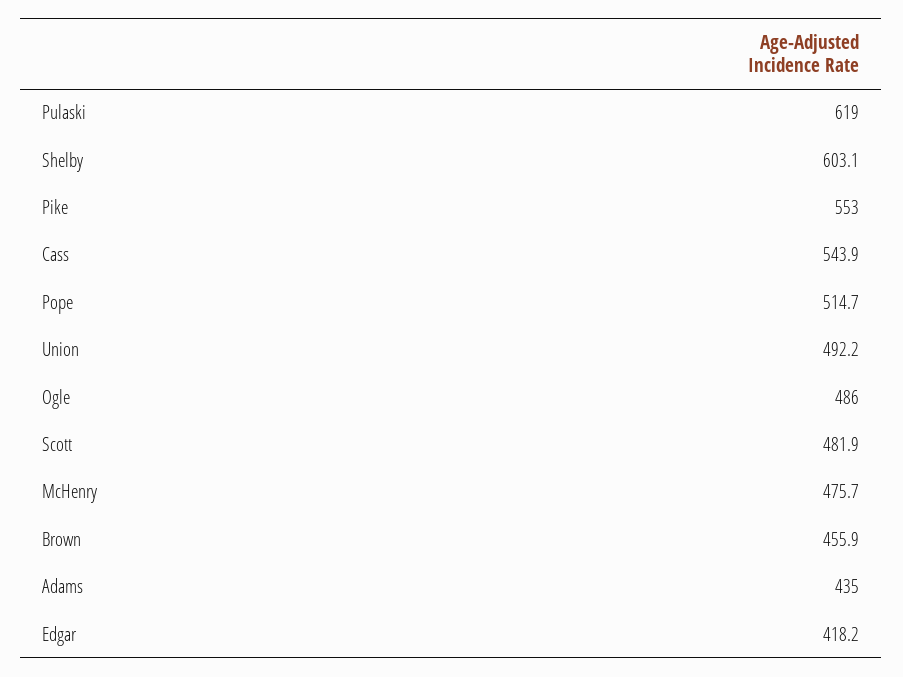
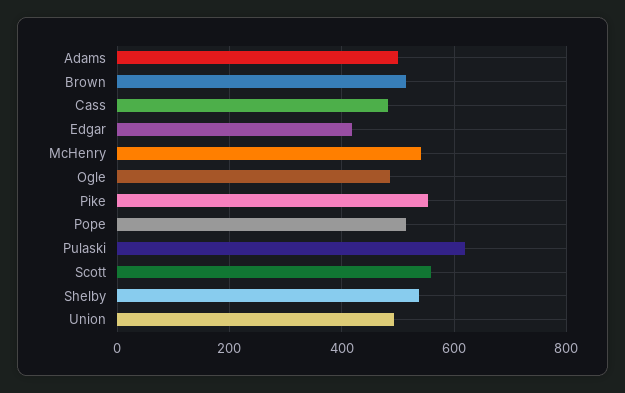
Shelby: 603.1 -> 540
Cass: 543.9 -> 480
Scott: 481.9 -> 560
McHenry: 475.7 -> 540
Brown: 455.9 -> 520
Adams: 435 -> 500

